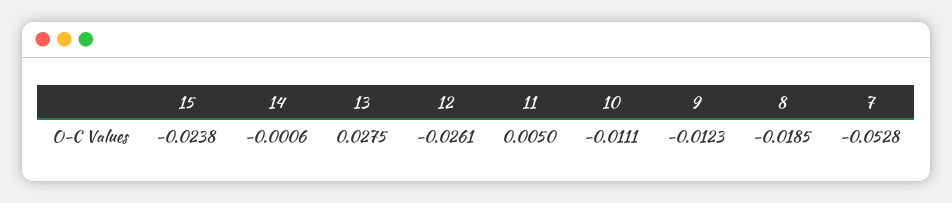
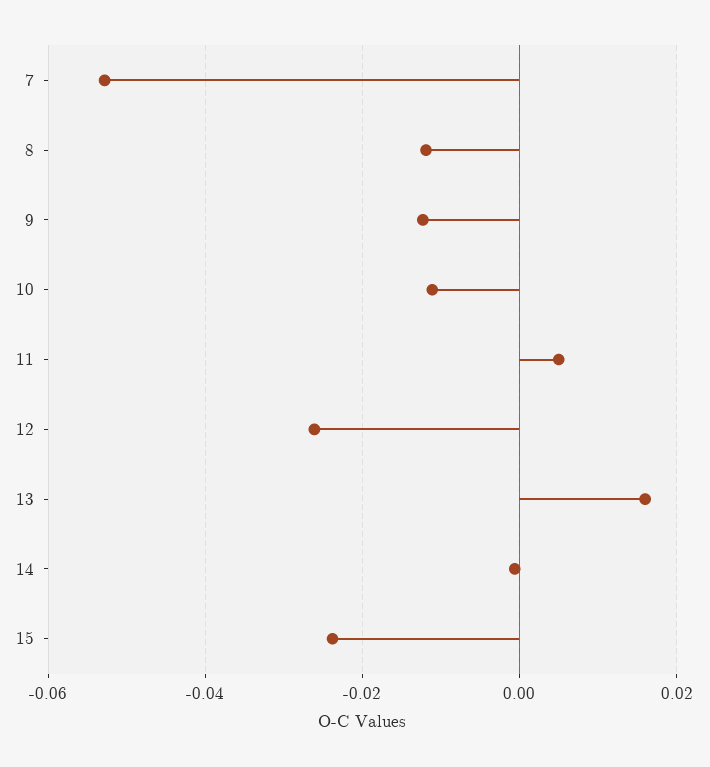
13: 0.0275 -> 0.016
8: -0.0185 -> -0.012

